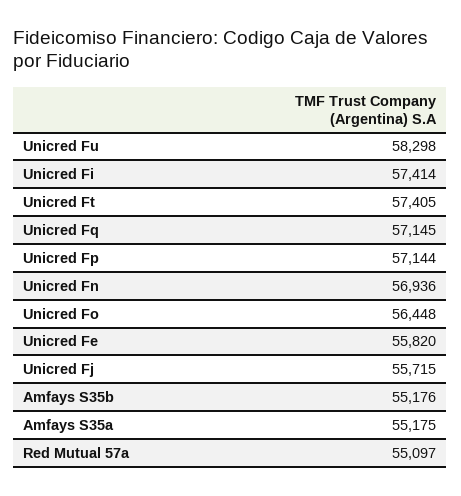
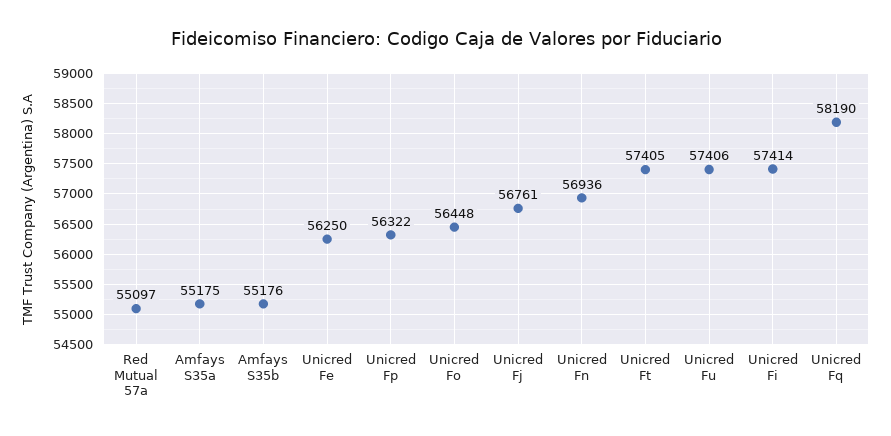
Unicred Fu: 58298 -> 57406
Unicred Fq: 57145 -> 58190
Unicred Fp: 57144 -> 56322
Unicred Fe: 55820 -> 56250
Unicred Fj: 55715 -> 56761

